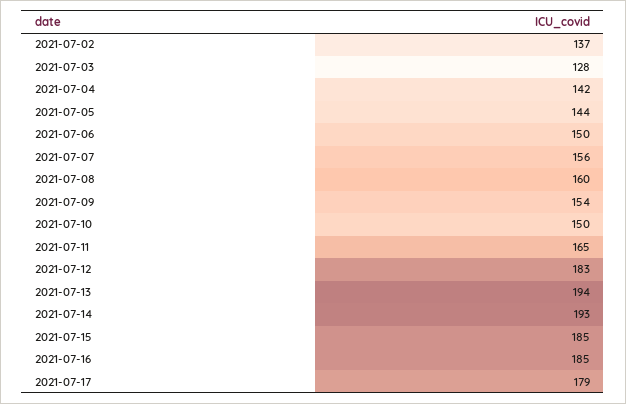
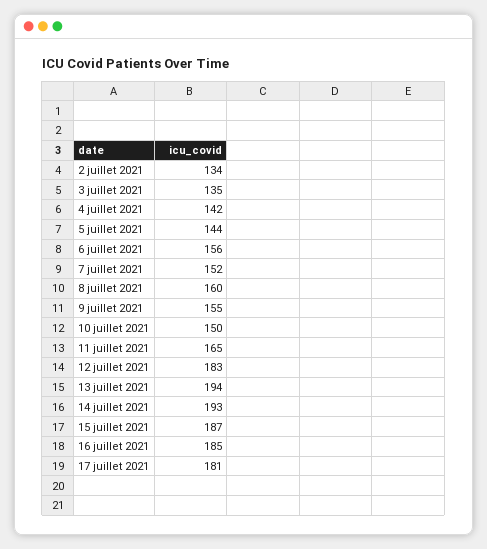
2021-07-02: 137 -> 134
2021-07-03: 128 -> 135
2021-07-06: 150 -> 156
2021-07-07: 156 -> 152
2021-07-09: 154 -> 155
2021-07-15: 185 -> 187
2021-07-17: 179 -> 181

